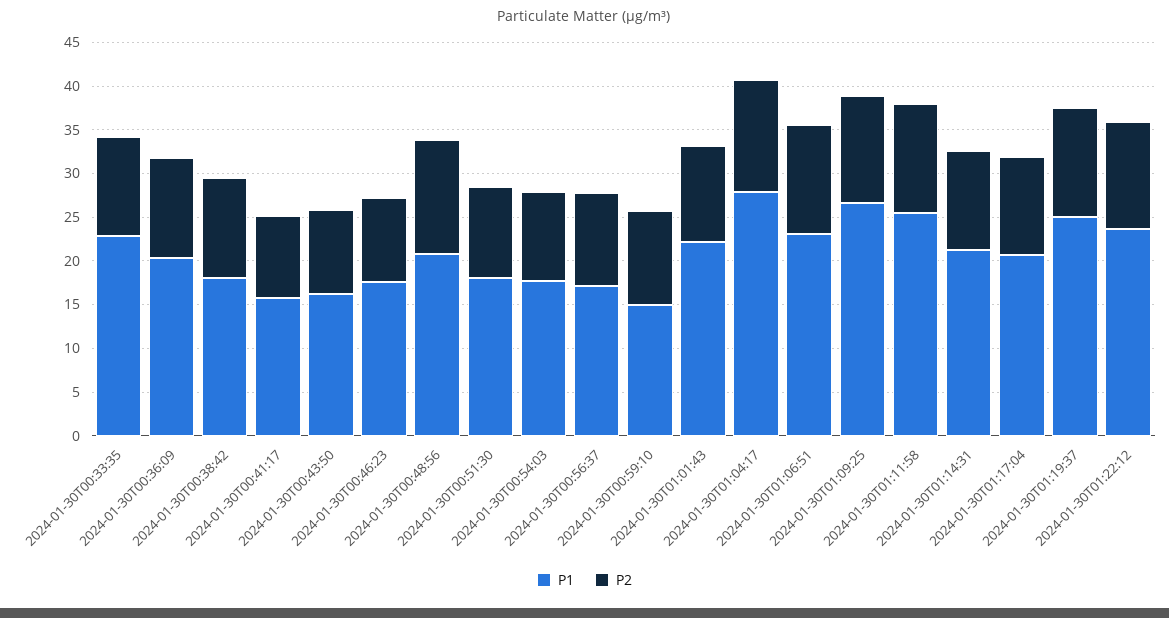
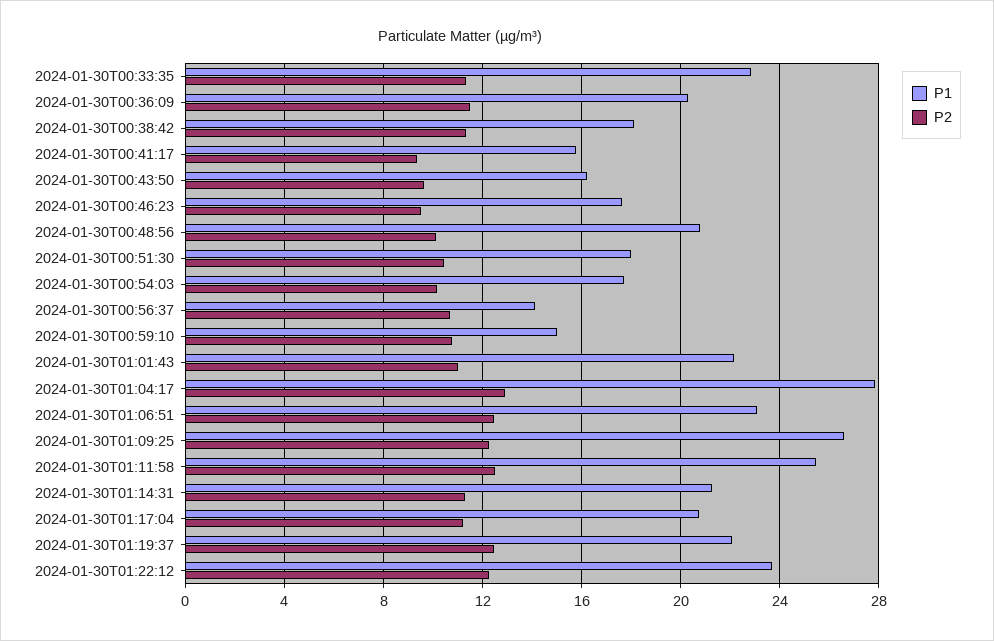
P2, 2024-01-30T00:48:56: 13 -> 10
P1, 2024-01-30T00:56:37: 17 -> 14
P1, 2024-01-30T01:19:37: 25 -> 22

